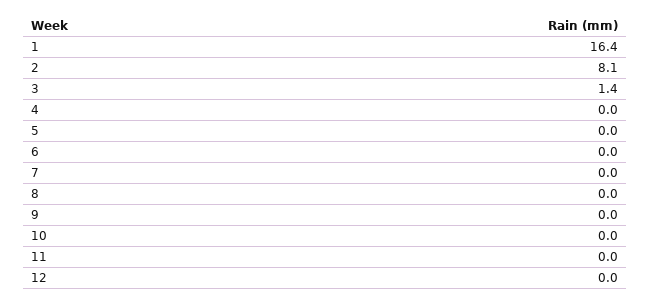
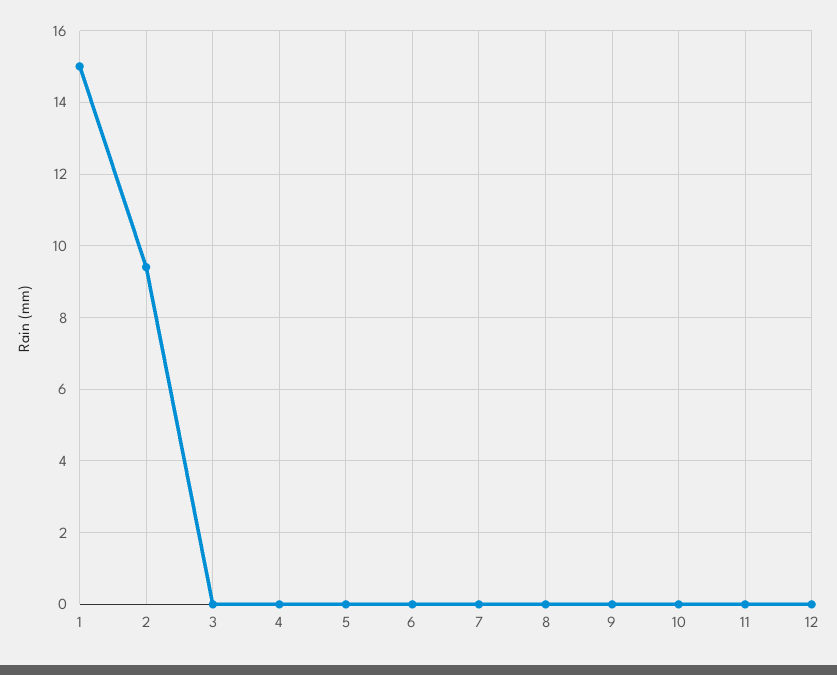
1: 16.4 -> 15
2: 8.1 -> 9.5
3: 1.4 -> 0

